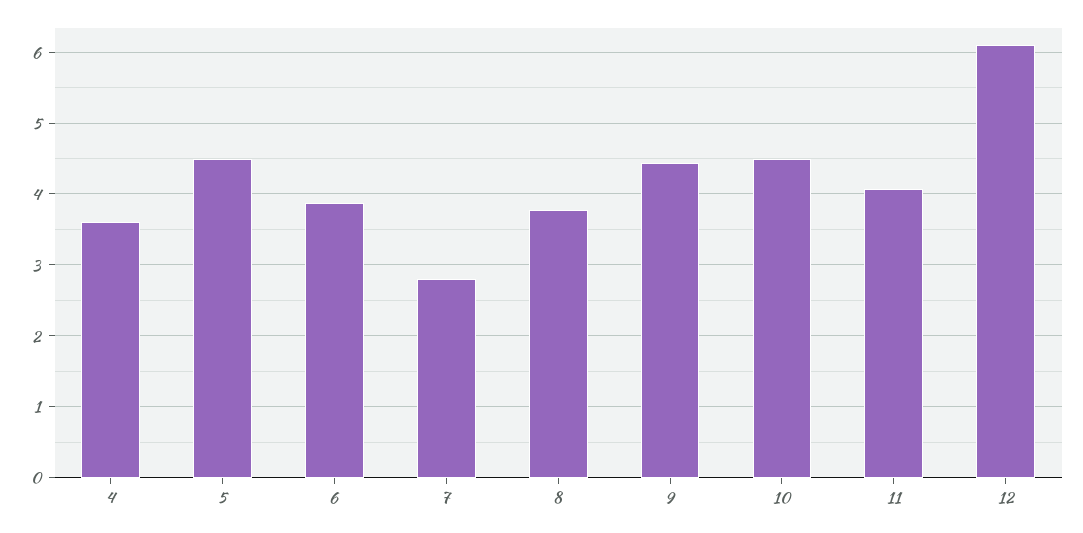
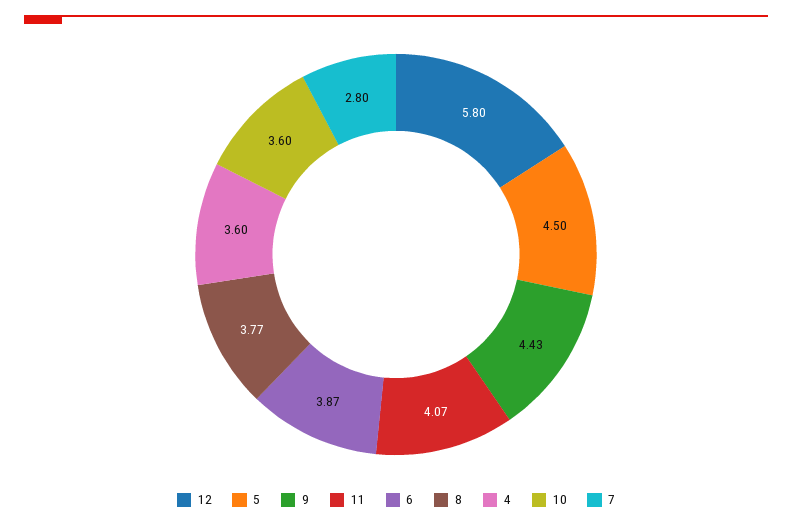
10: 4.5 -> 3.6
12: 6.1 -> 5.8

